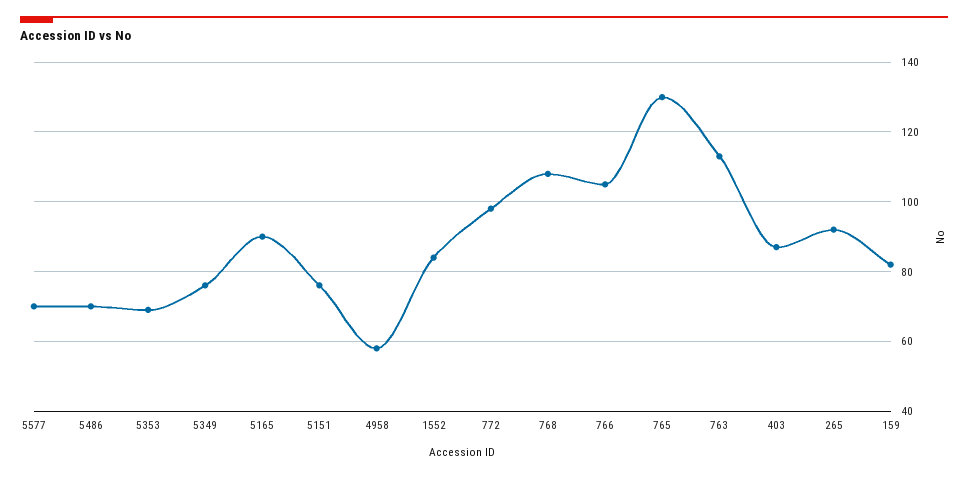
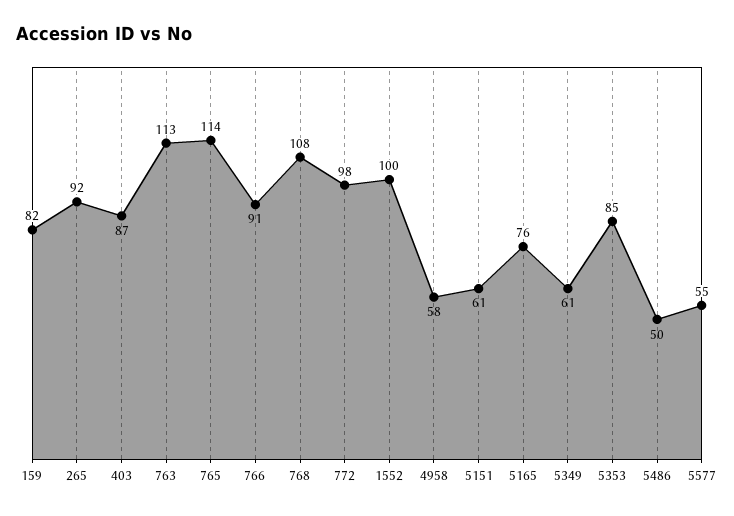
5577: 70 -> 55
5486: 70 -> 50
5353: 70 -> 85
5349: 75 -> 61
5165: 90 -> 76
5151: 75 -> 61
1552: 85 -> 100
766: 105 -> 91
765: 130 -> 114

